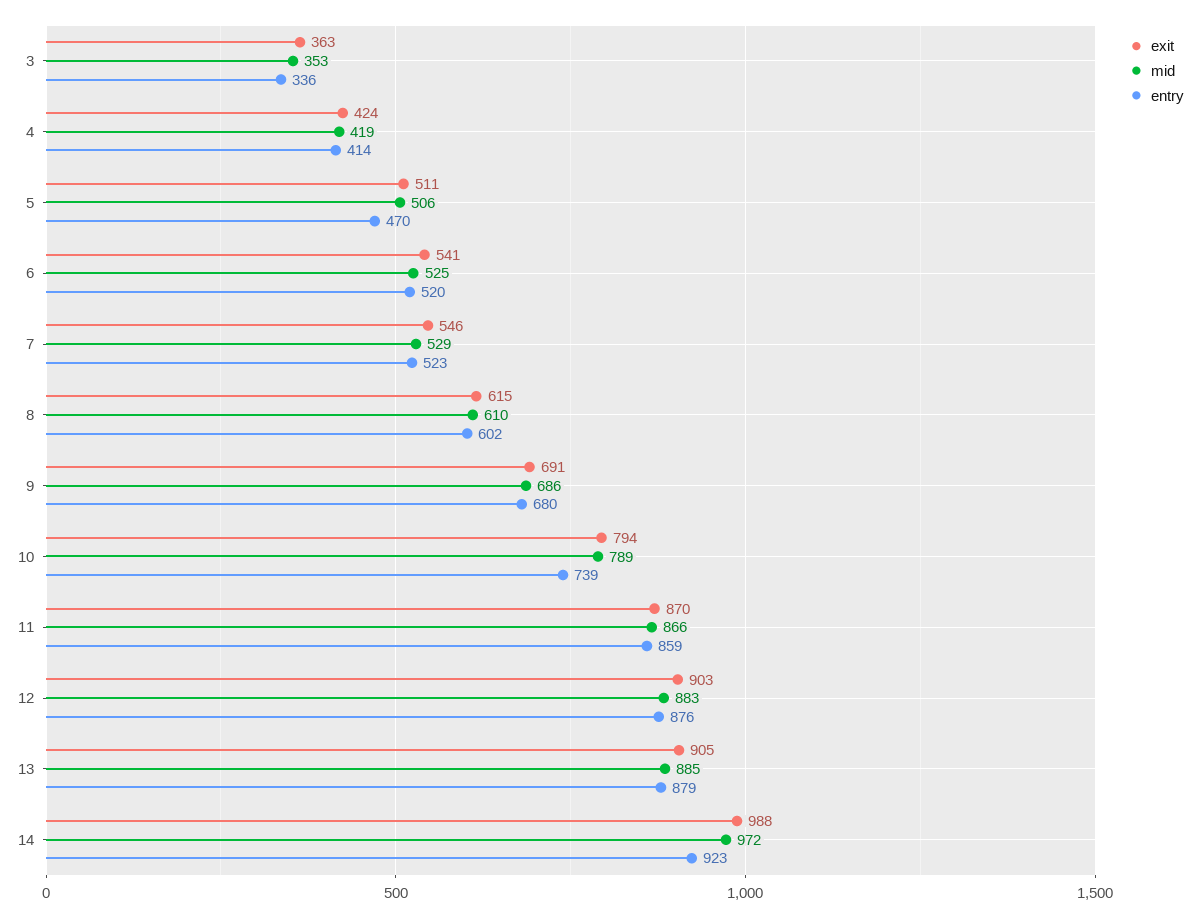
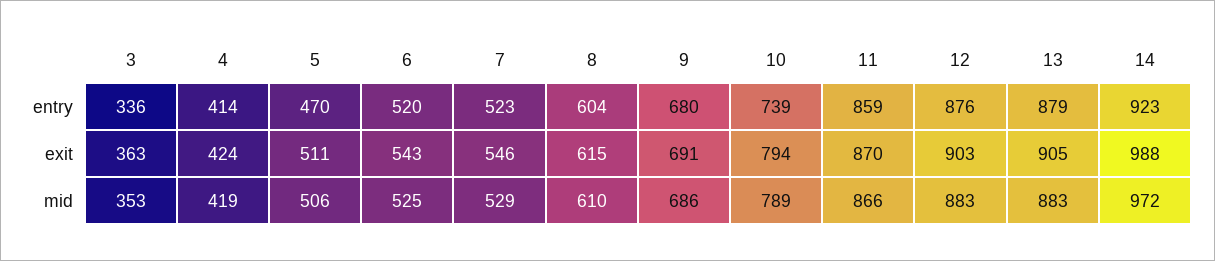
exit, 6: 541 -> 543
entry, 8: 602 -> 604
mid, 13: 885 -> 883

